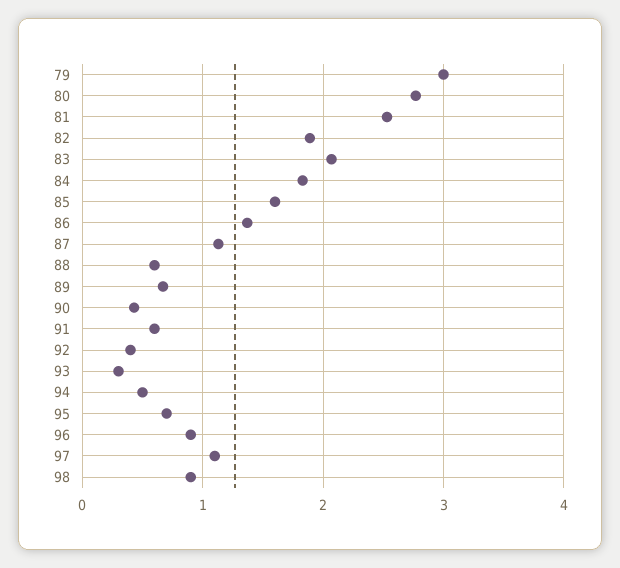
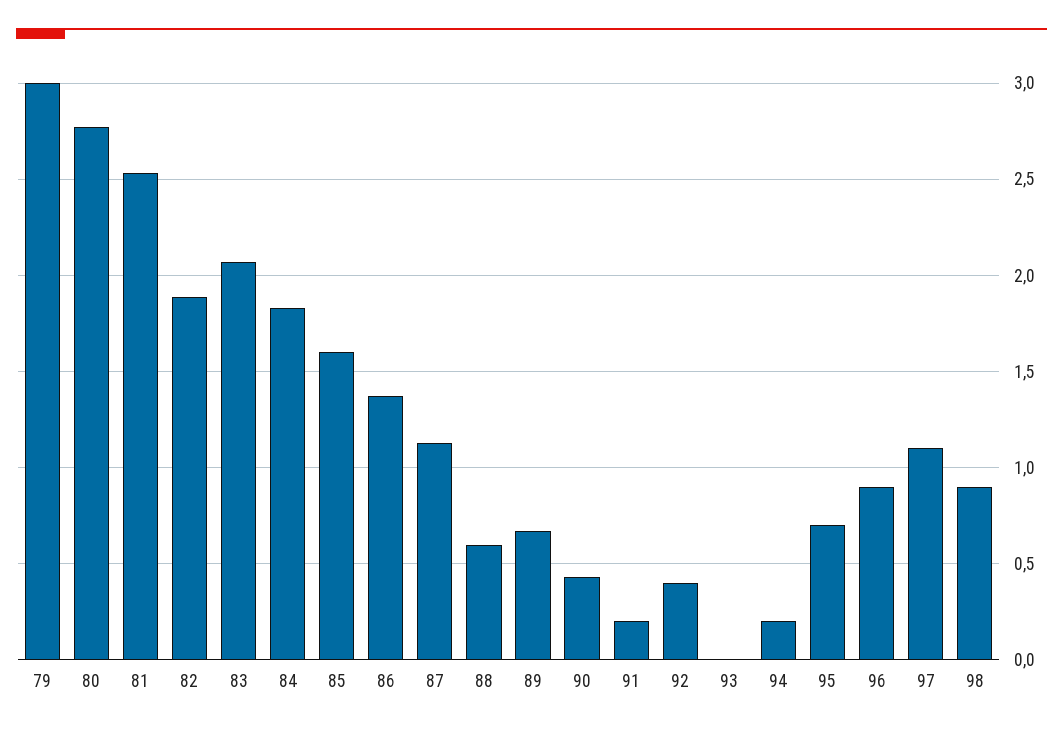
91: 0.6 -> 0.2
93: 0.3 -> 0
94: 0.5 -> 0.2

